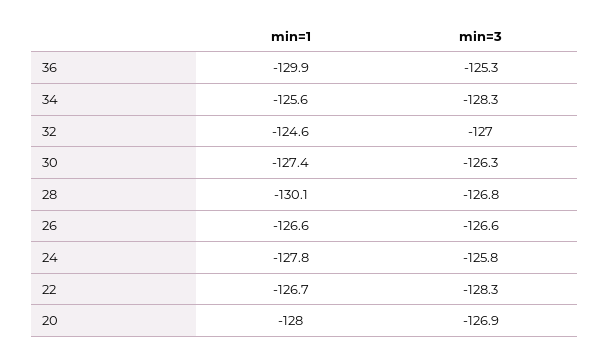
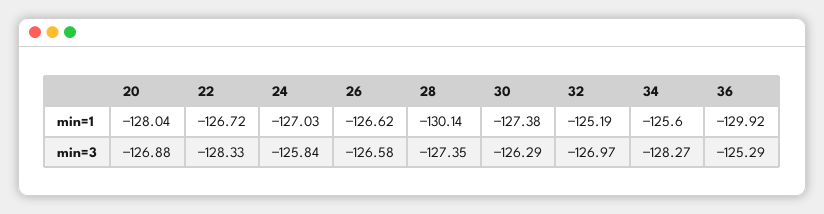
min=1, 32: -124.6 -> -125.19
min=3, 28: -126.8 -> -127.35
min=1, 24: -127.8 -> -127.03

